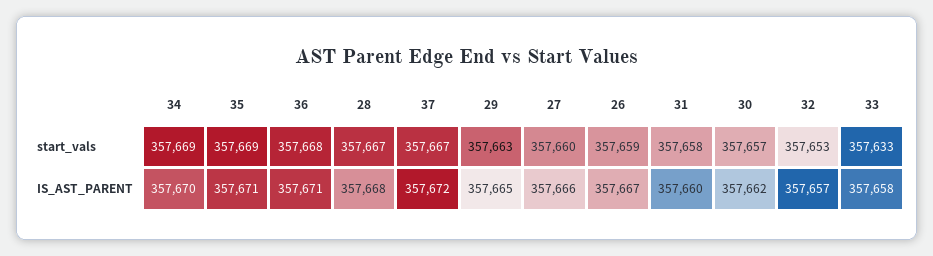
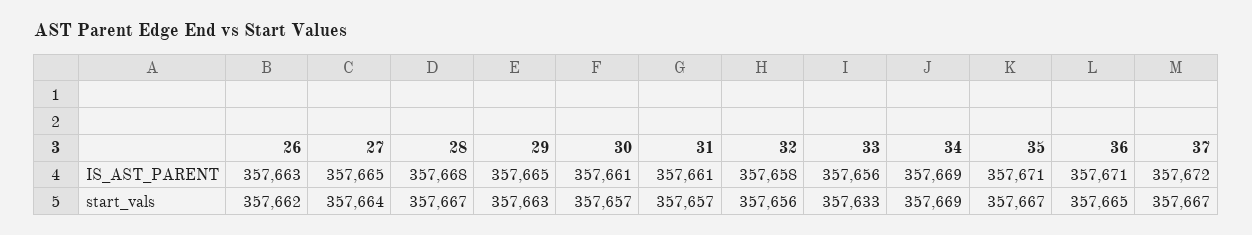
35, start_vals: 357669 -> 357667
36, start_vals: 357668 -> 357665
27, start_vals: 357660 -> 357664
26, start_vals: 357659 -> 357662
31, start_vals: 357658 -> 357657
32, start_vals: 357653 -> 357656
34, IS_AST_PARENT: 357670 -> 357669
27, IS_AST_PARENT: 357666 -> 357665
26, IS_AST_PARENT: 357667 -> 357663
31, IS_AST_PARENT: 357660 -> 357661
30, IS_AST_PARENT: 357662 -> 357661
32, IS_AST_PARENT: 357657 -> 357658
33, IS_AST_PARENT: 357658 -> 357656

